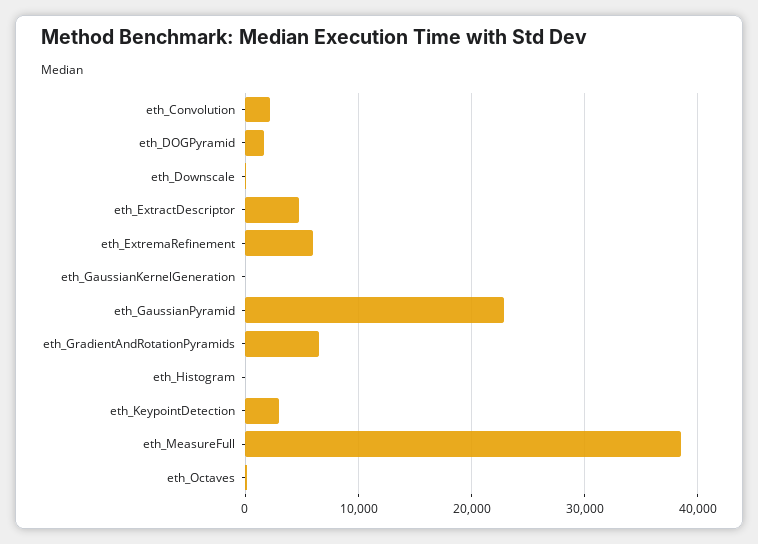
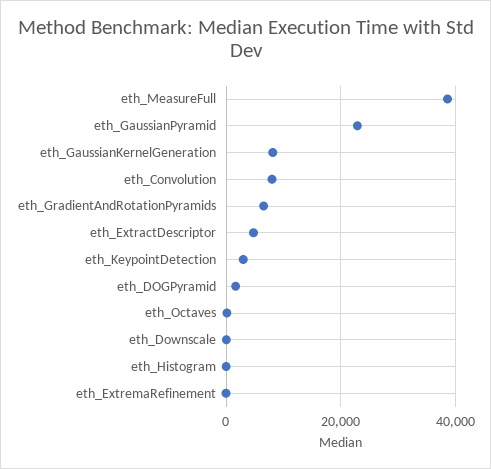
eth_Convolution: 2000 -> 8000
eth_ExtremaRefinement: 6000 -> 0
eth_GaussianKernelGeneration: 0 -> 8000

